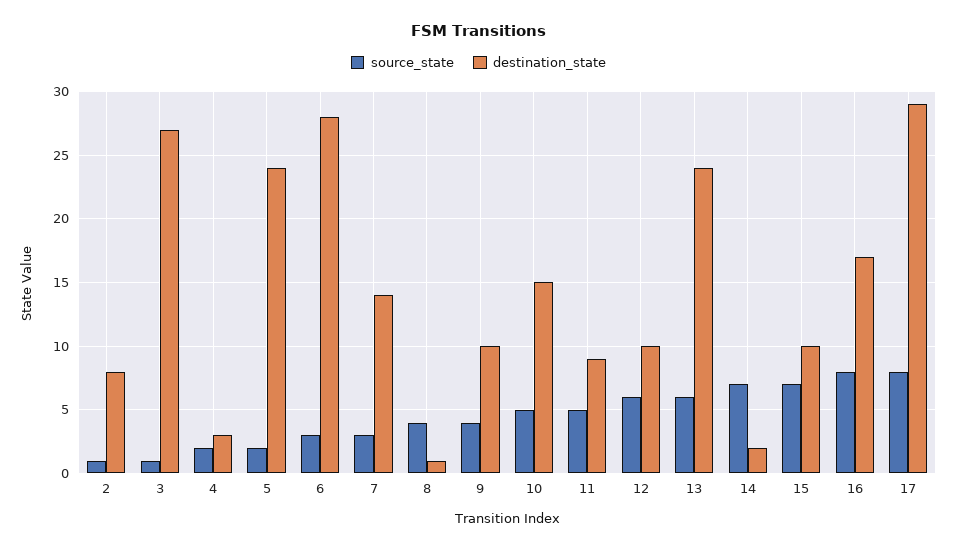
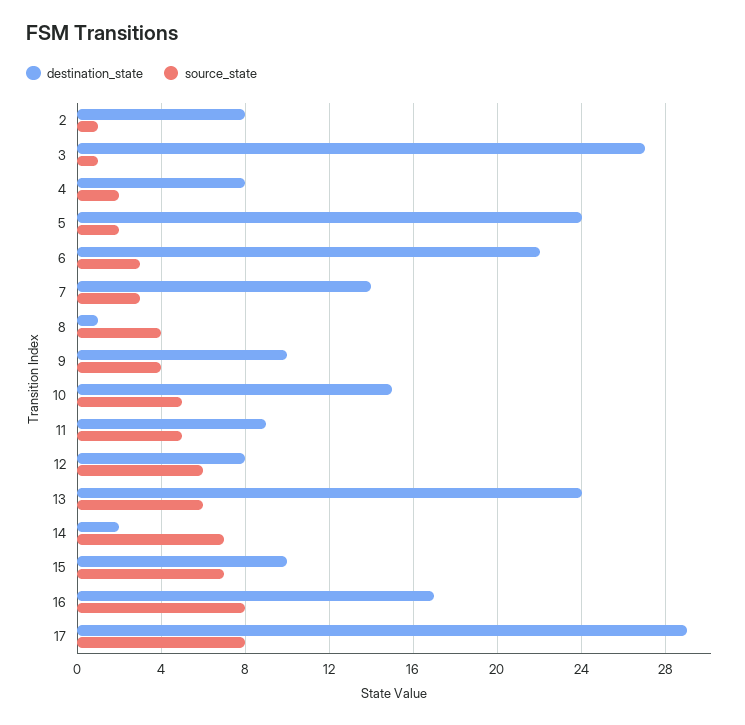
destination_state, 4: 3 -> 8
destination_state, 6: 28 -> 22
destination_state, 12: 10 -> 8

